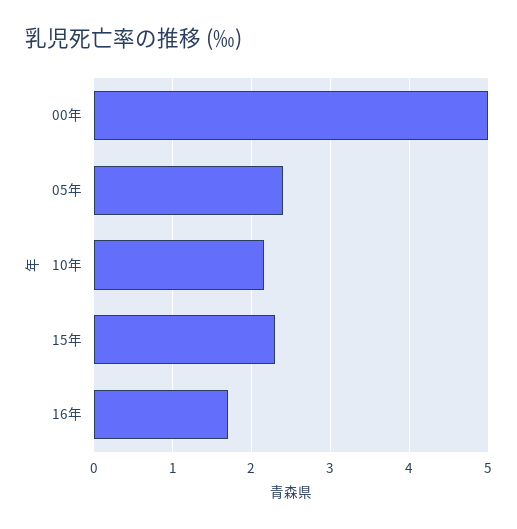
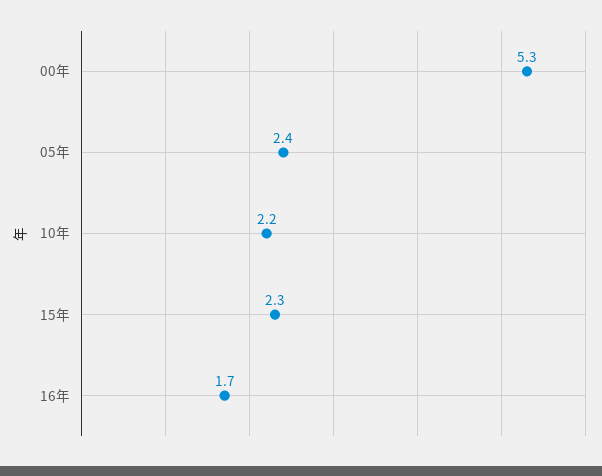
00年: 5 -> 5.3

